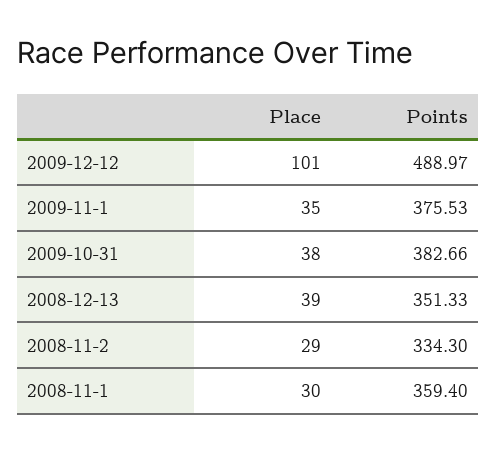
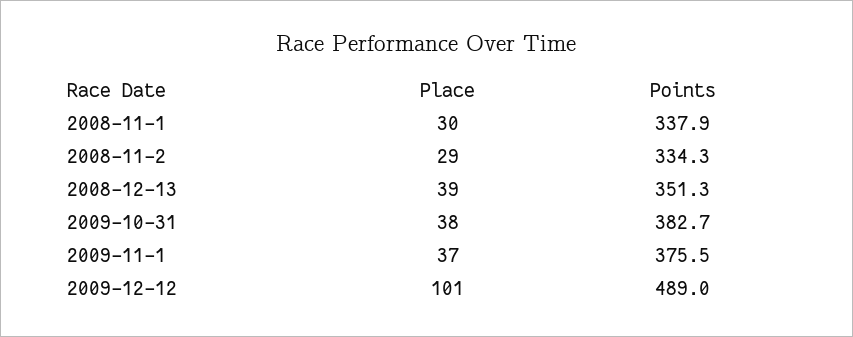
Place, 2009-11-1: 35 -> 37
Points, 2008-11-1: 359.4 -> 337.9

